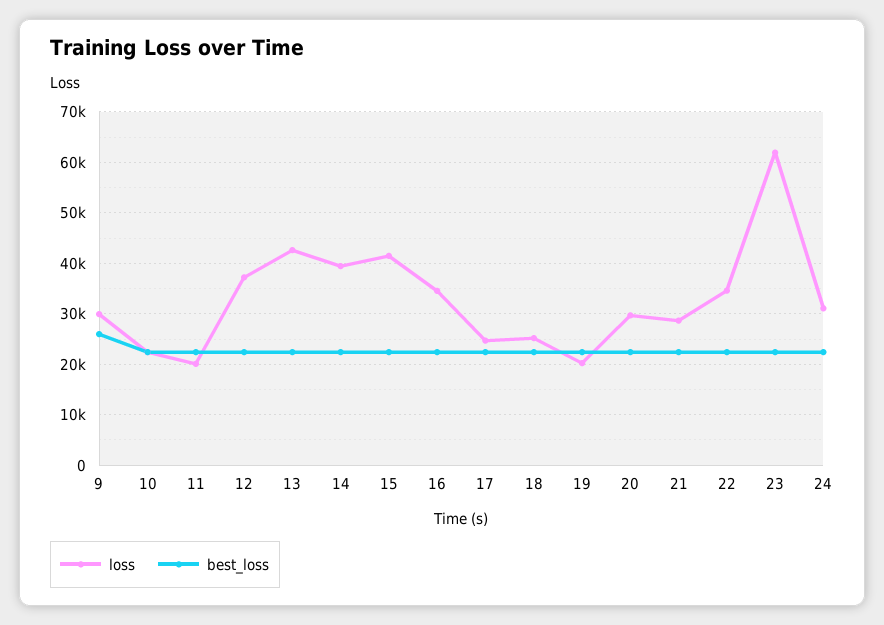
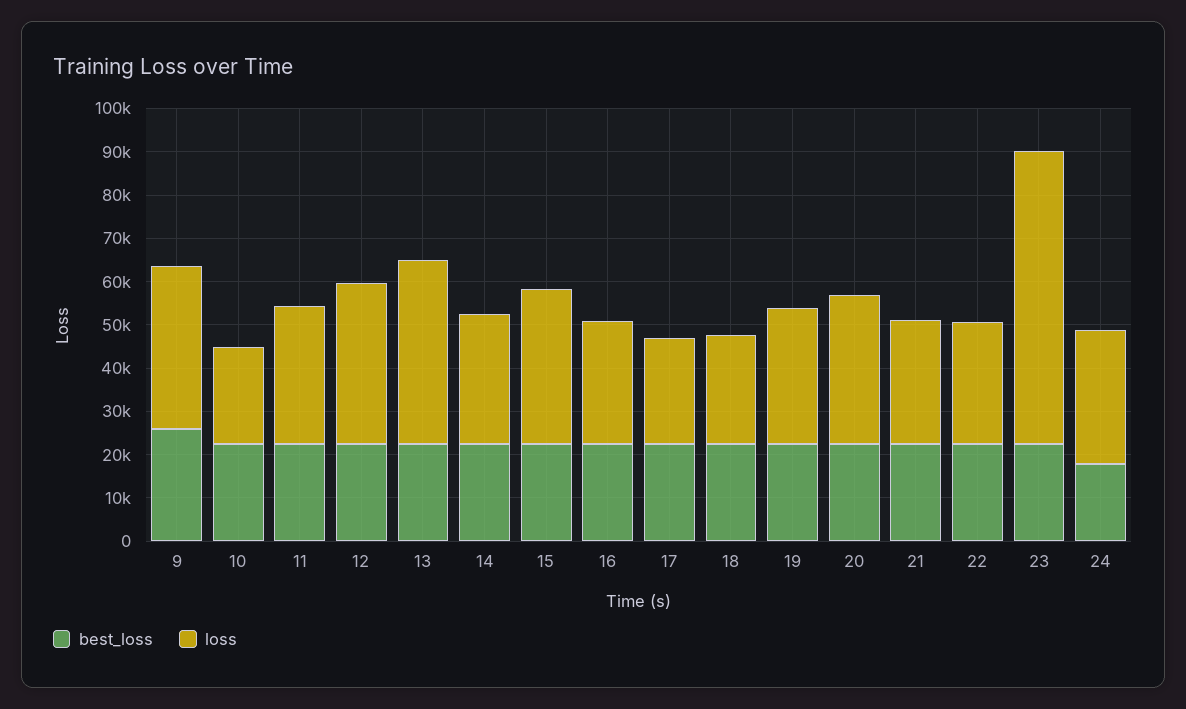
loss, 9: 30000 -> 38000
loss, 11: 20000 -> 32000
loss, 14: 40000 -> 30000
loss, 15: 42000 -> 36000
loss, 16: 34000 -> 28000
loss, 19: 20000 -> 32000
loss, 20: 30000 -> 34000
loss, 22: 34000 -> 28000
loss, 23: 62000 -> 68000
best_loss, 24: 22000 -> 18000

